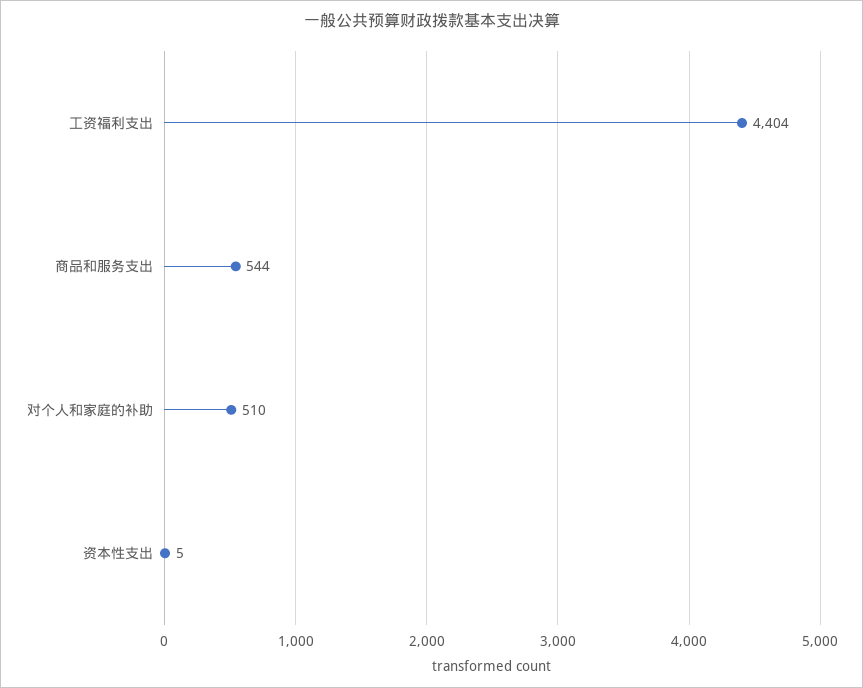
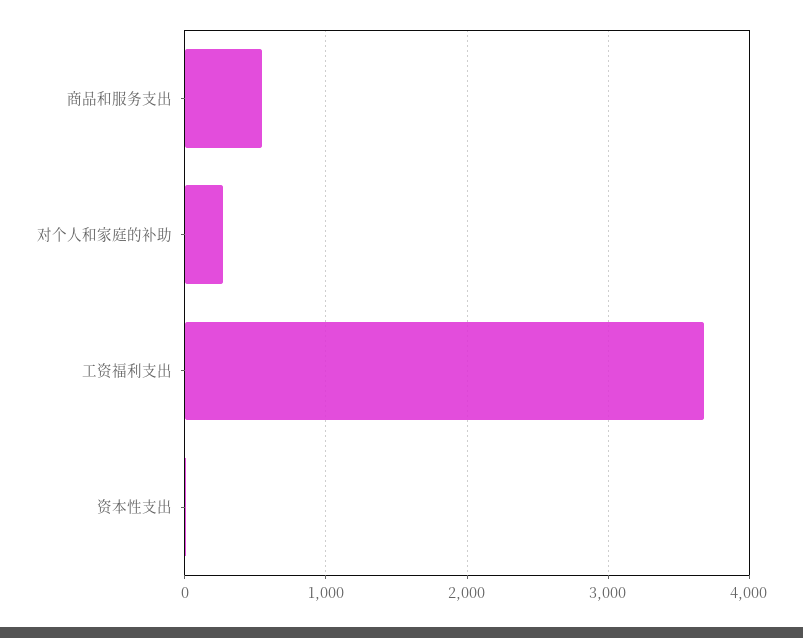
工资福利支出: 4404 -> 3700
对个人和家庭的补助: 510 -> 300

